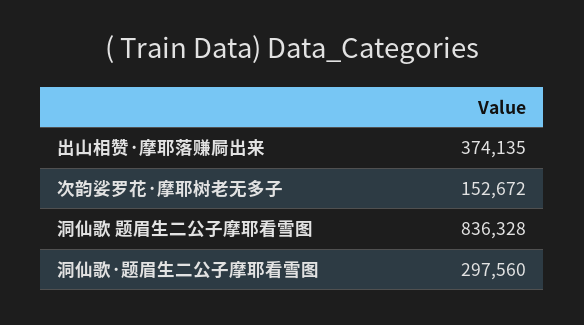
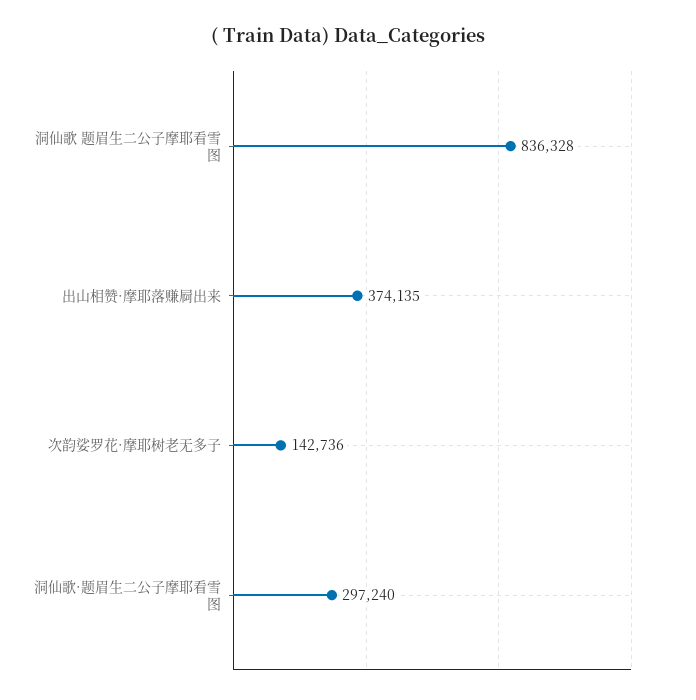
次韵娑罗花·摩耶树老无多子: 152672 -> 142736
洞仙歌·题眉生二公子摩耶看雪图: 297560 -> 297240

